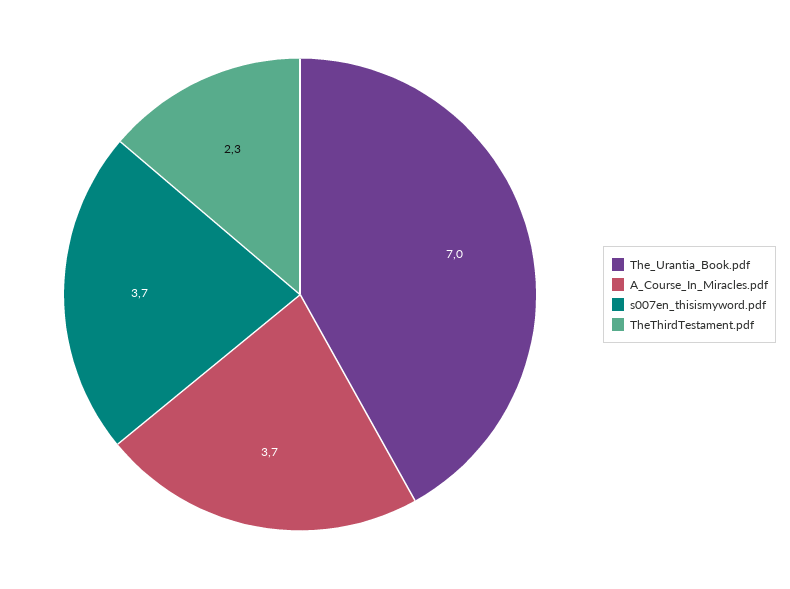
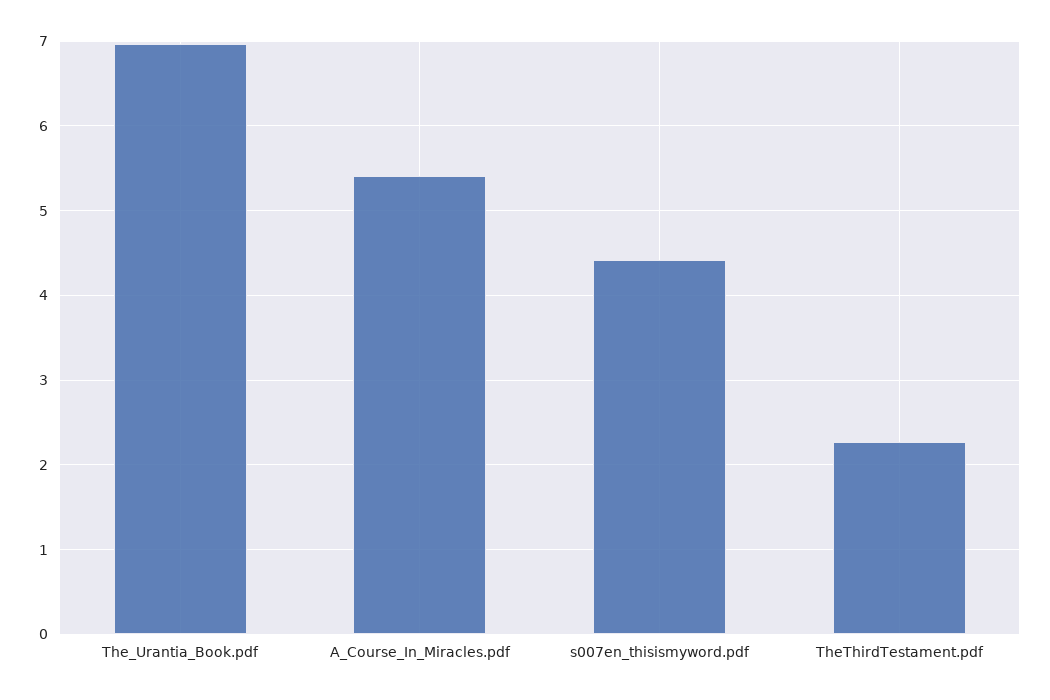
A_Course_In_Miracles.pdf: 3.7 -> 5.4
s007en_thisismyword.pdf: 3.7 -> 4.4

